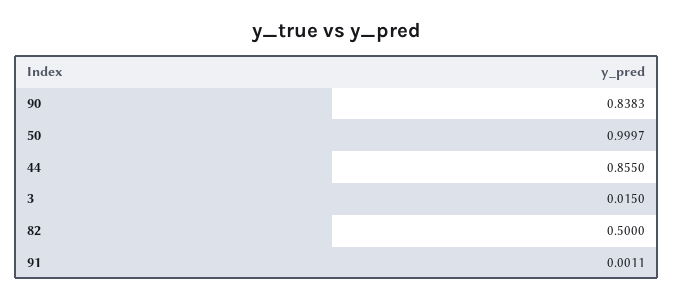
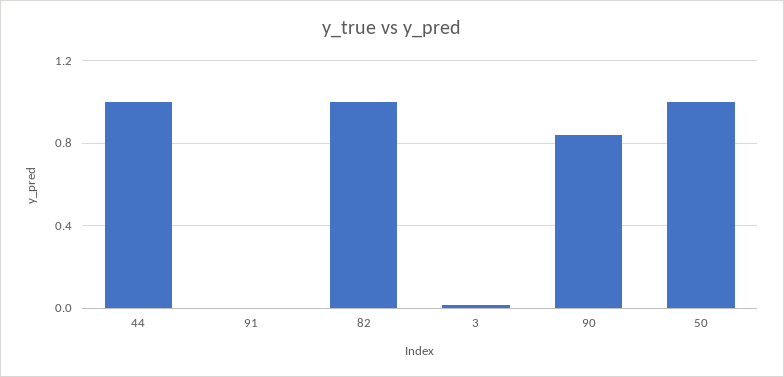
44: 0.855 -> 1
82: 0.5 -> 1

